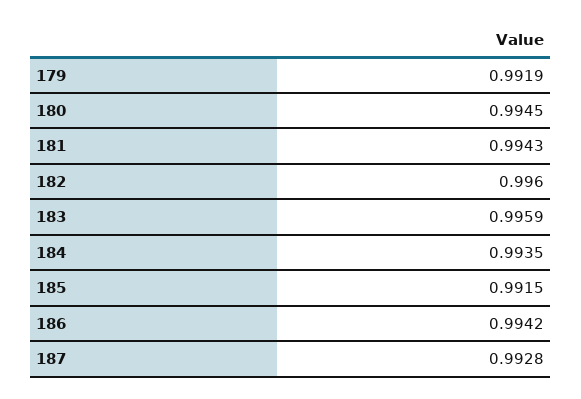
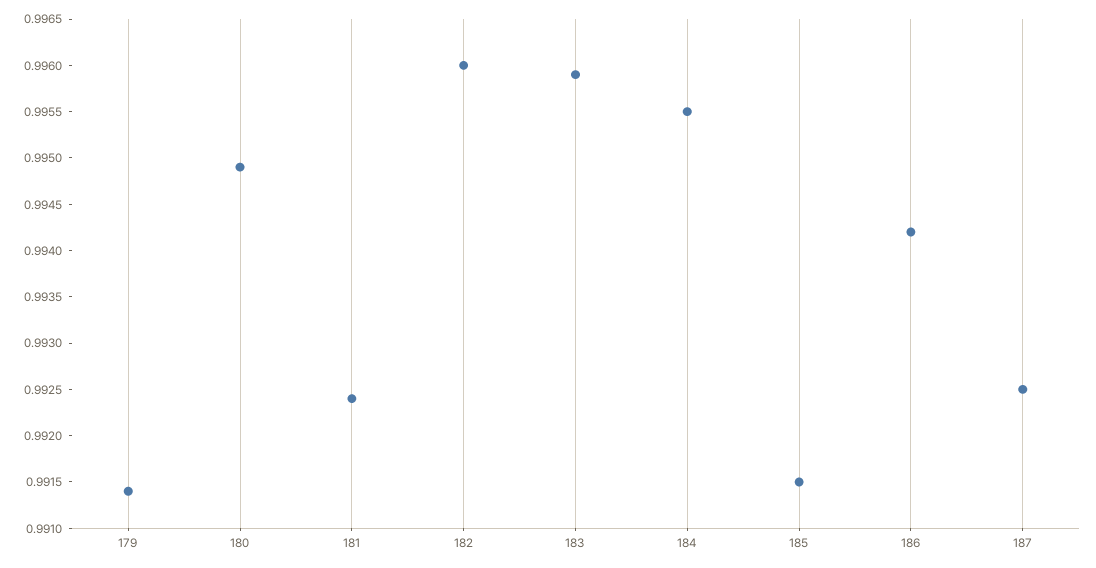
179: 0.9919 -> 0.9914
180: 0.9945 -> 0.9949
181: 0.9943 -> 0.9924
184: 0.9935 -> 0.9955
187: 0.9928 -> 0.9925

